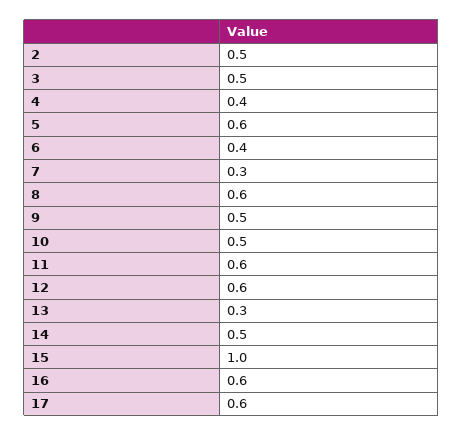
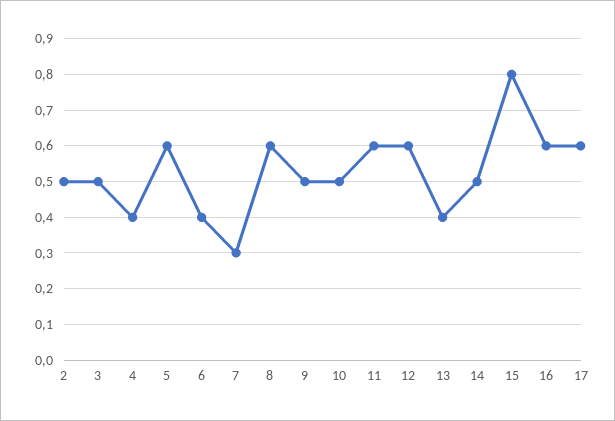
13: 0.3 -> 0.4
15: 1 -> 0.8

